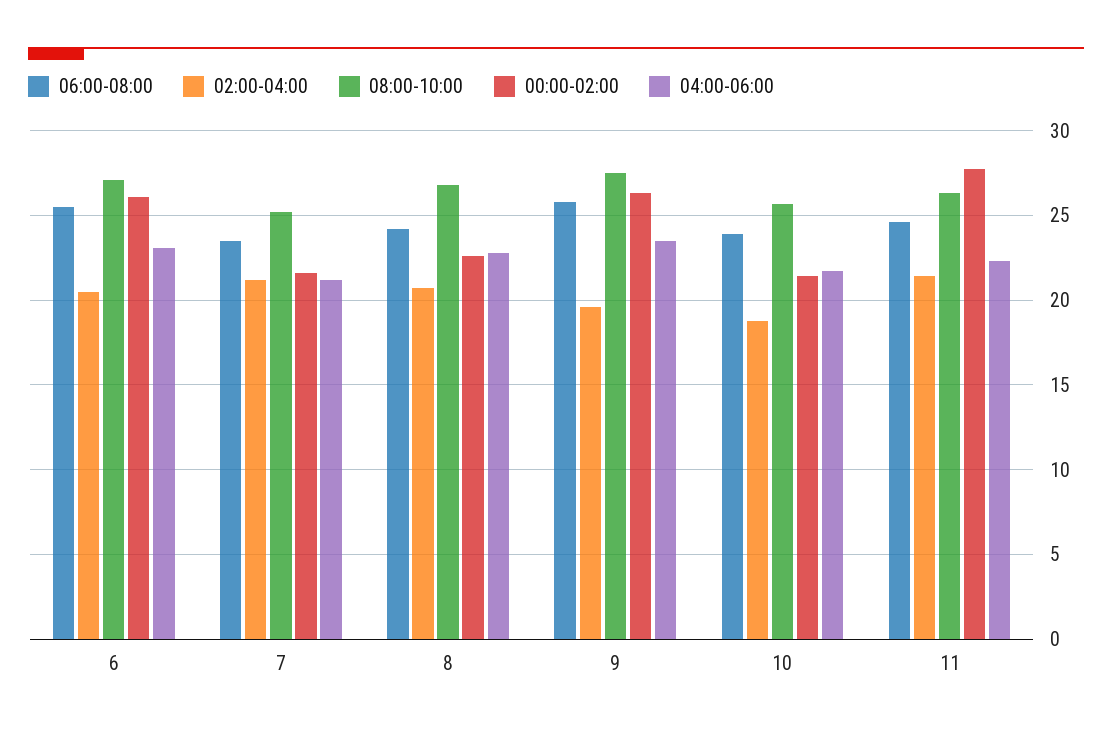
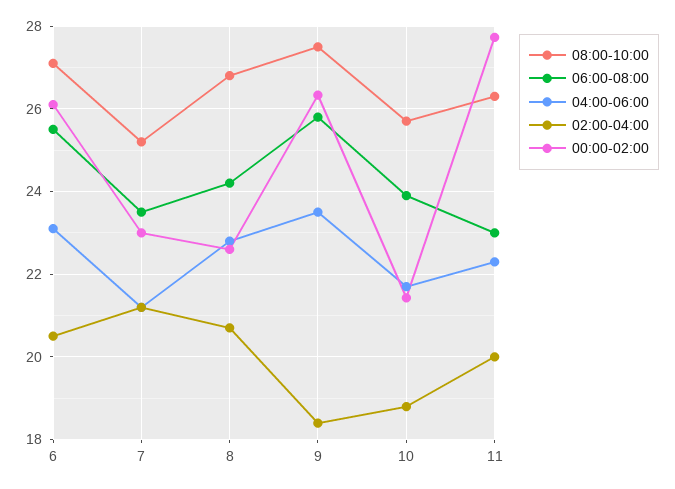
00:00-02:00, 7: 21.5 -> 23
02:00-04:00, 9: 19.5 -> 18.4
06:00-08:00, 11: 24.5 -> 23
02:00-04:00, 11: 21.5 -> 20

